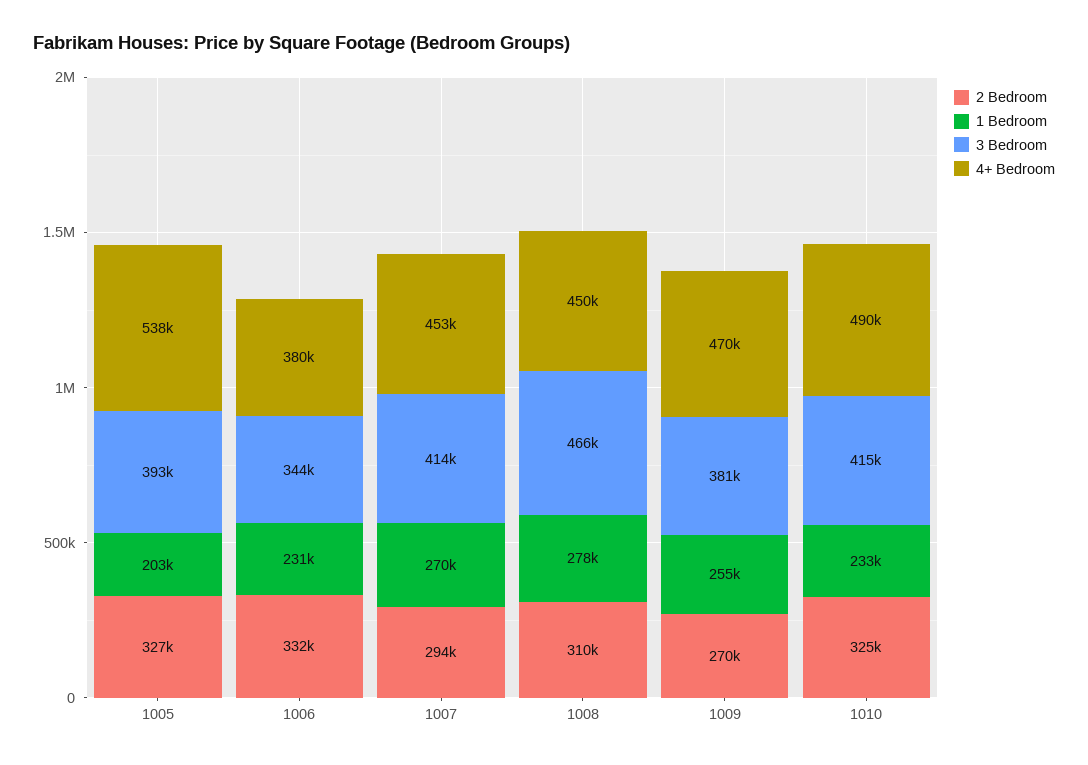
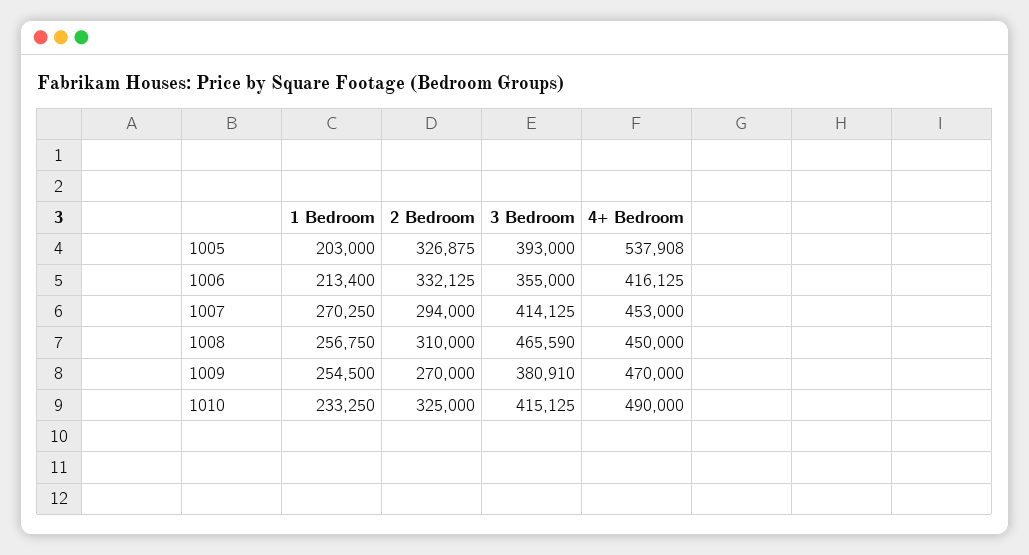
1 Bedroom, 1006: 231000 -> 213400
3 Bedroom, 1006: 344000 -> 355000
4+ Bedroom, 1006: 380000 -> 416125
1 Bedroom, 1008: 278000 -> 256750

